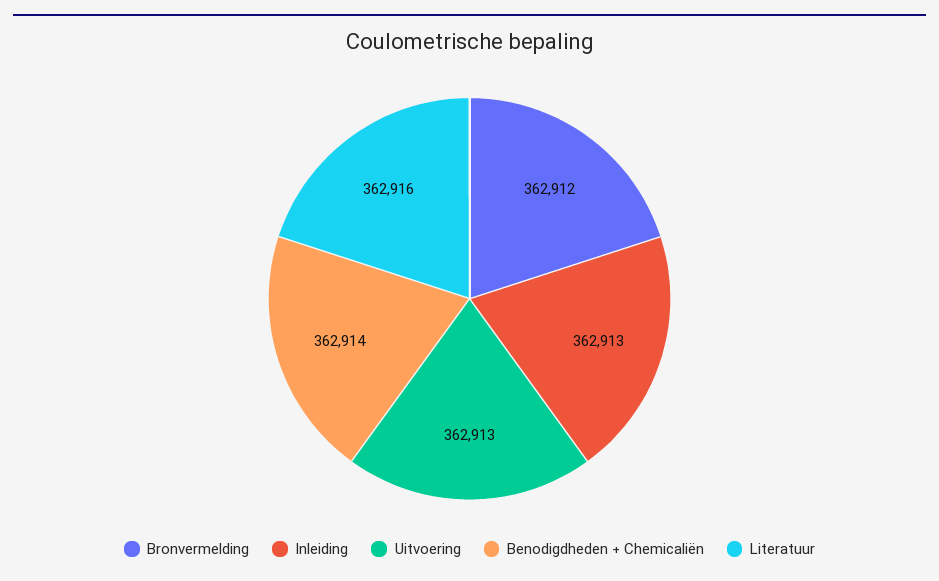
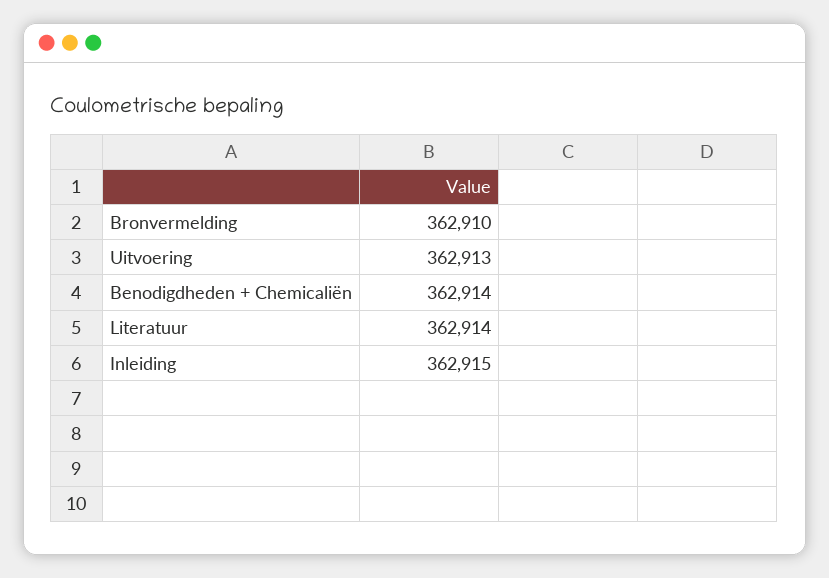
Bronvermelding: 362912 -> 362910
Inleiding: 362913 -> 362915
Literatuur: 362916 -> 362914

